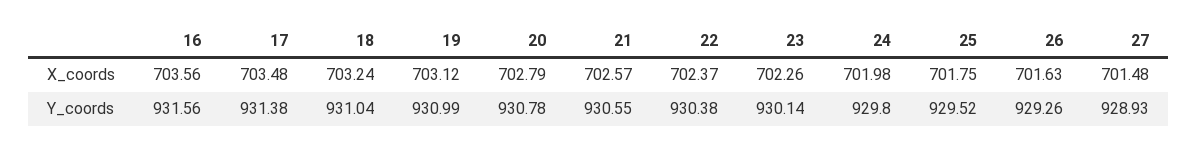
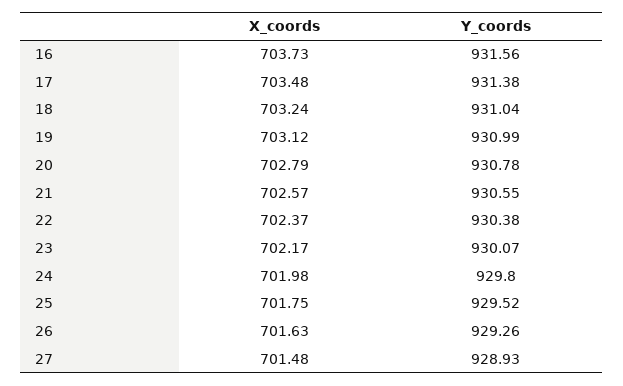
16, X_coords: 703.56 -> 703.73
23, X_coords: 702.26 -> 702.17
23, Y_coords: 930.14 -> 930.07

